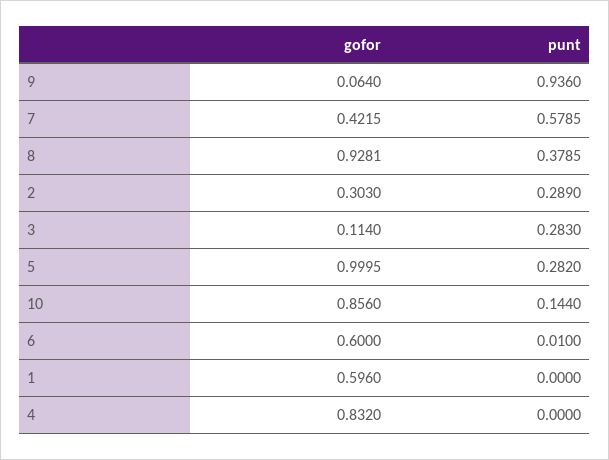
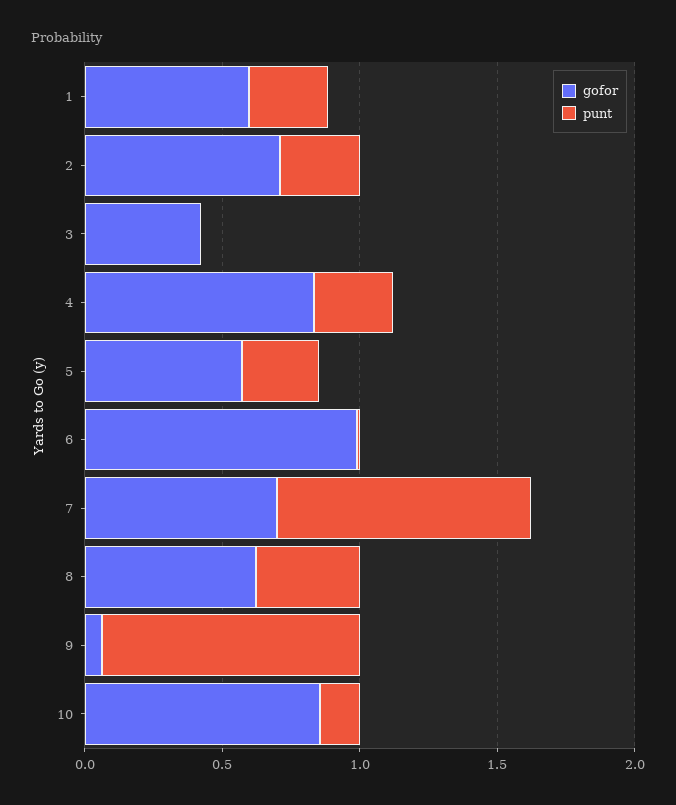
gofor, 7: 0.4215 -> 0.7
punt, 7: 0.5785 -> 0.9
gofor, 8: 0.9281 -> 0.6
gofor, 2: 0.303 -> 0.7
gofor, 3: 0.114 -> 0.4
punt, 3: 0.283 -> 0
gofor, 5: 0.9995 -> 0.6
gofor, 6: 0.6 -> 1
punt, 1: 0 -> 0.3
punt, 4: 0 -> 0.3

